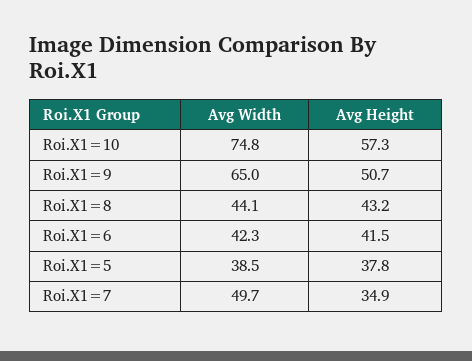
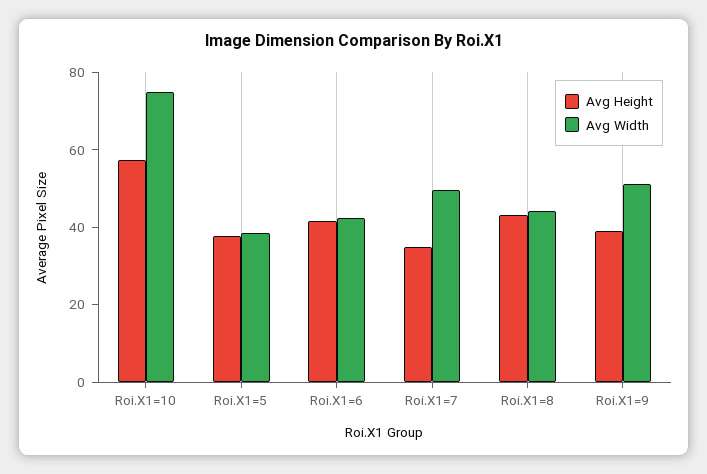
Avg Width, Roi.X1=9: 65 -> 50
Avg Height, Roi.X1=9: 50.7 -> 40

